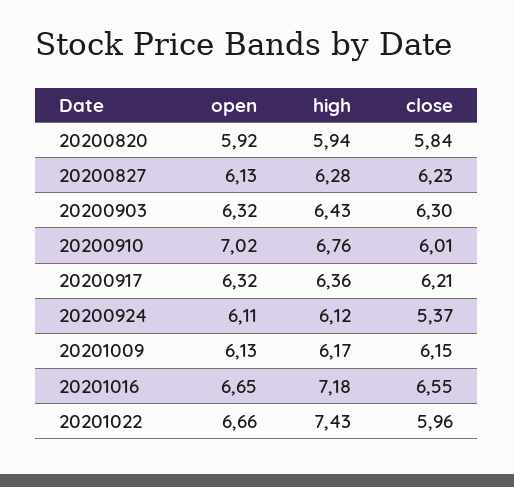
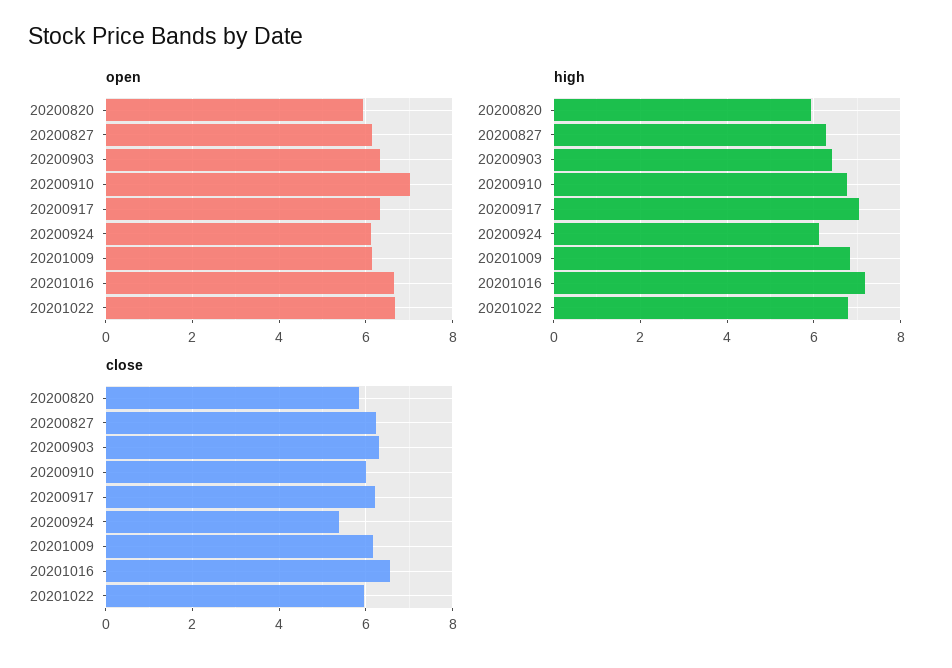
high, 20200917: 6.36 -> 7
high, 20201009: 6.17 -> 6.8
high, 20201022: 7.43 -> 6.8

